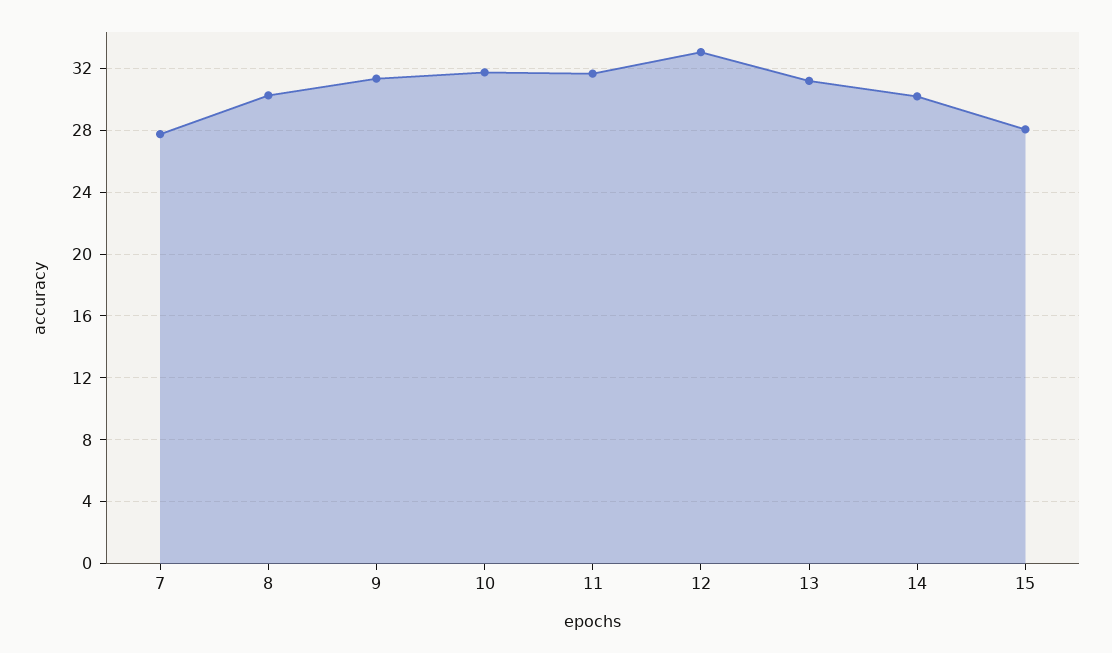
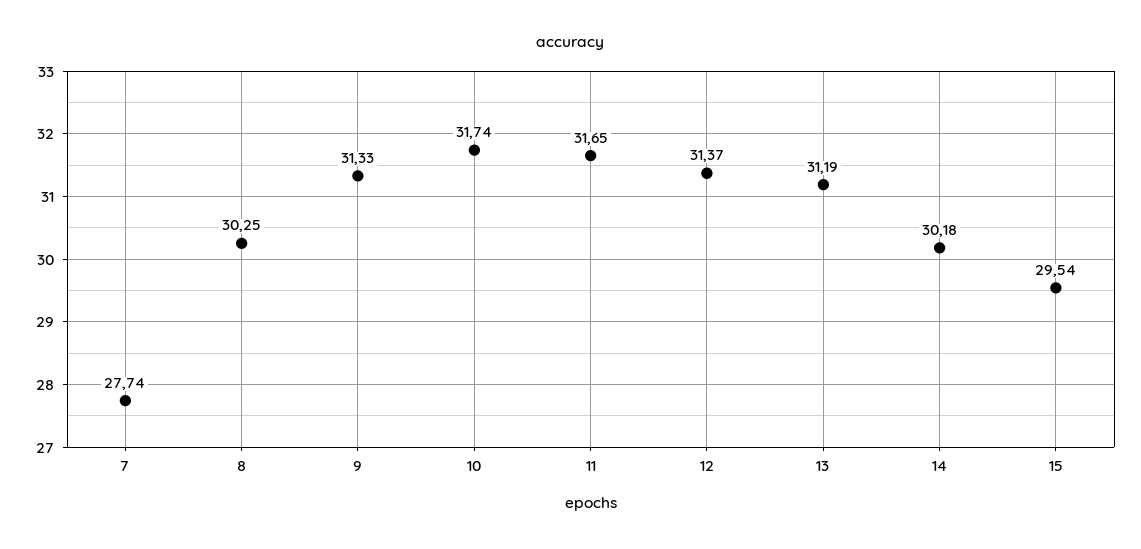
12: 33 -> 31.37
15: 28 -> 29.54

